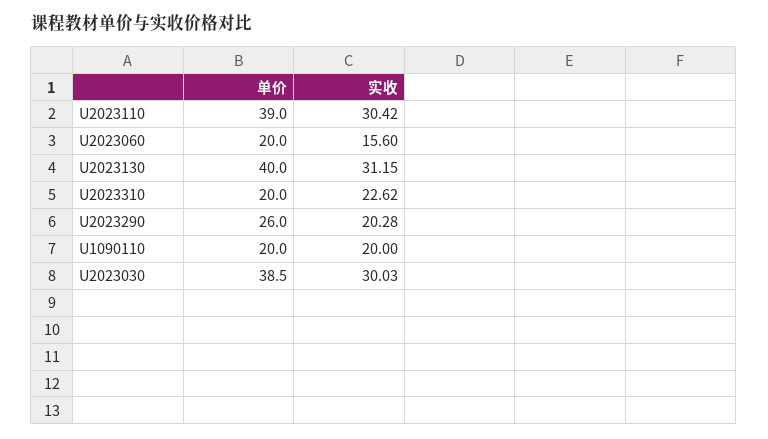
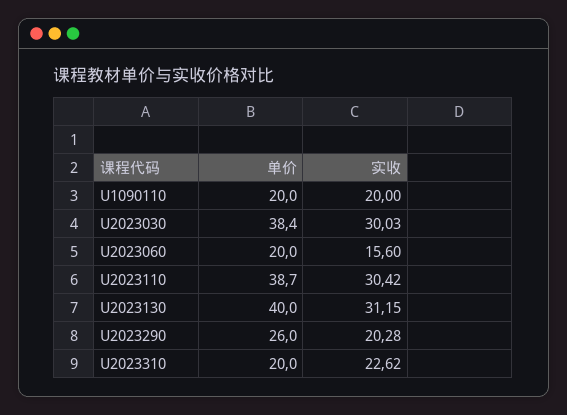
单价, U2023110: 39 -> 38.7
单价, U2023030: 38.5 -> 38.4

